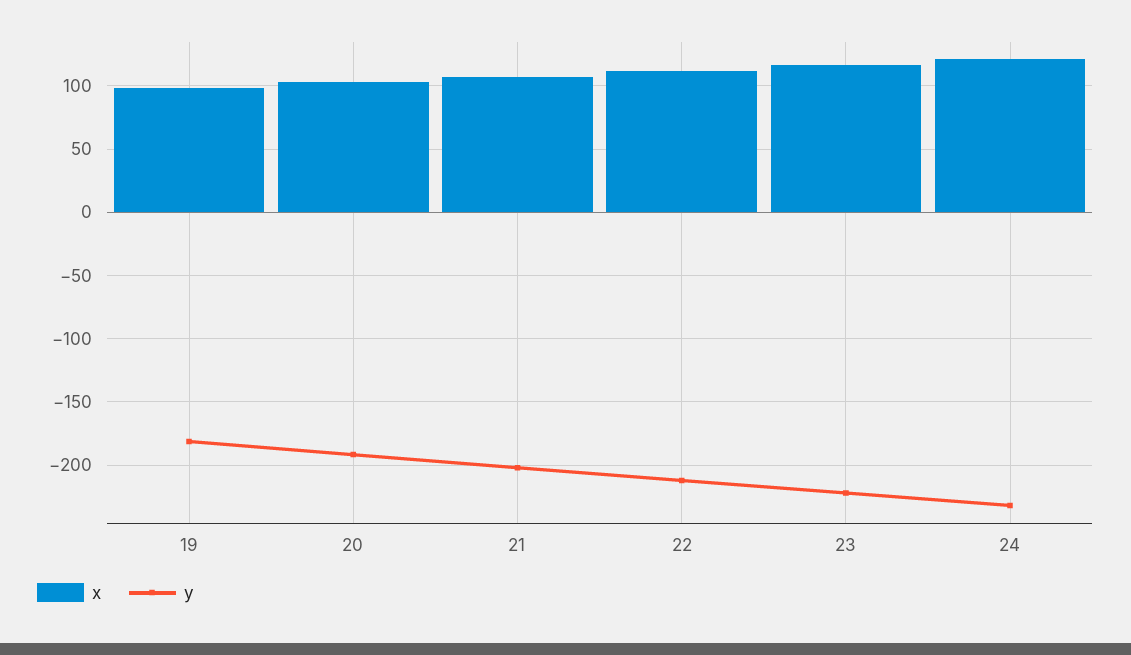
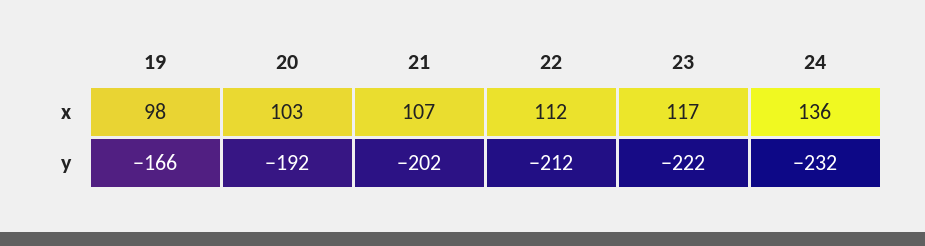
y, 19: -180 -> -166
x, 24: 120 -> 136

